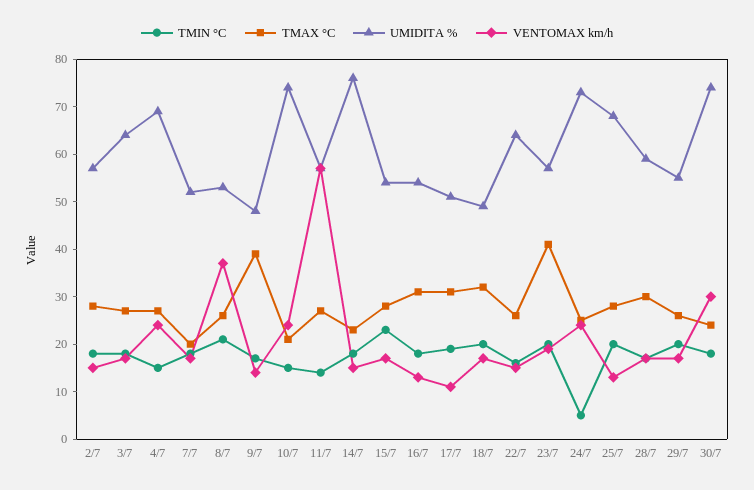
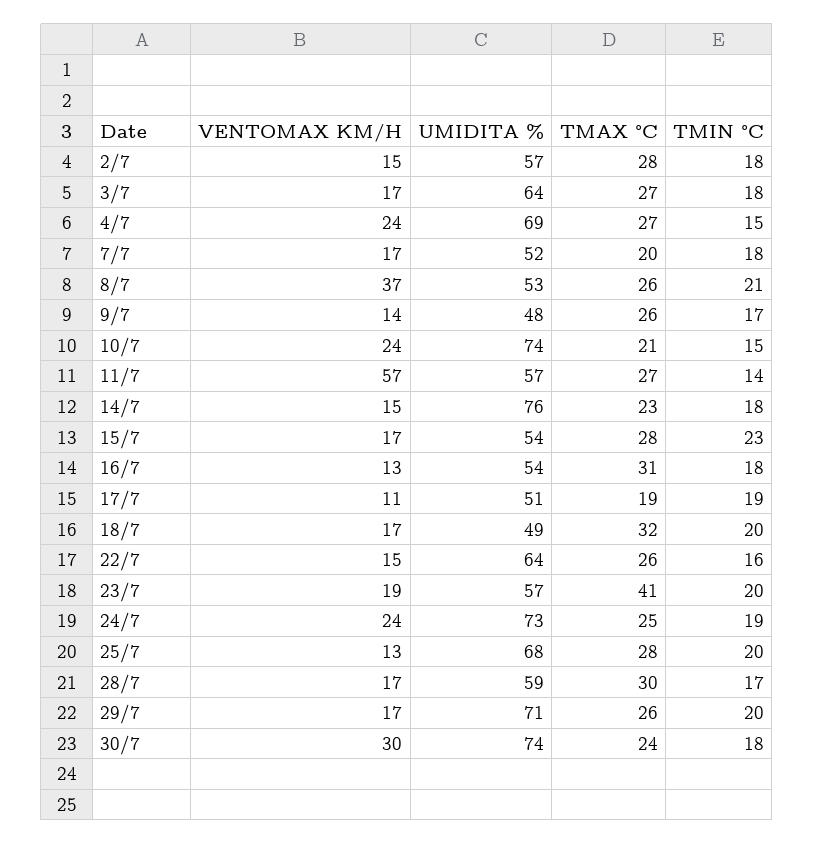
TMAX °C, 9/7: 40 -> 26
TMAX °C, 17/7: 30 -> 19
TMIN °C, 24/7: 5 -> 19
UMIDITA %, 29/7: 55 -> 71

